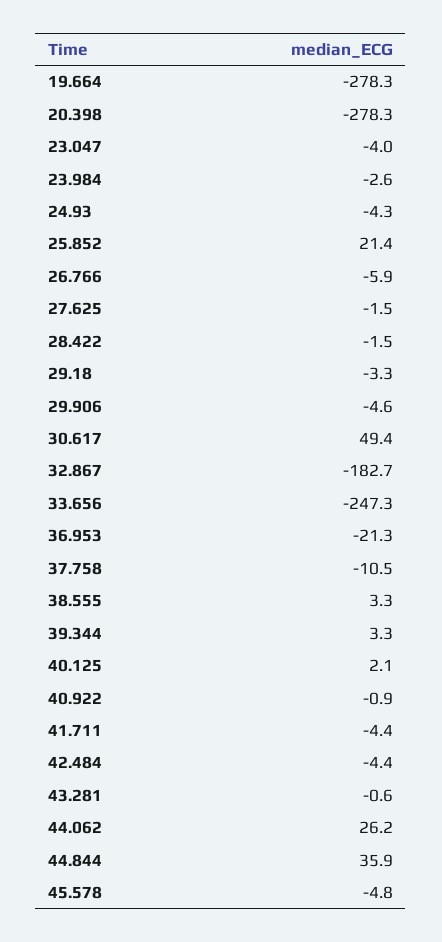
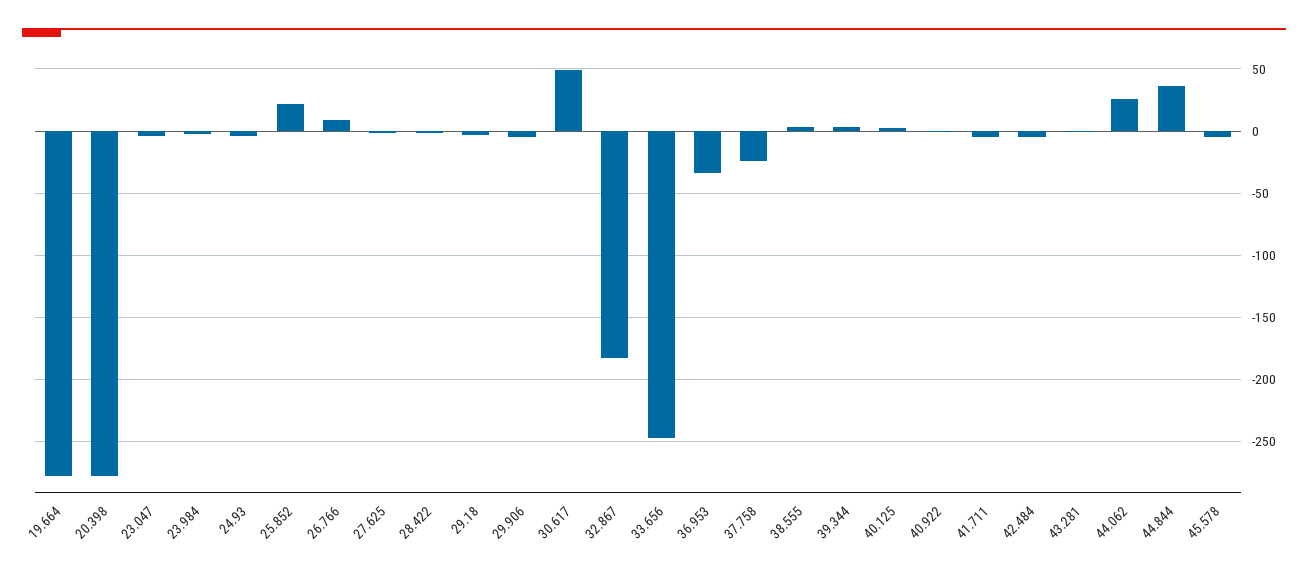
26.766: -5.9 -> 10
36.953: -21.3 -> -35
37.758: -10.5 -> -25

